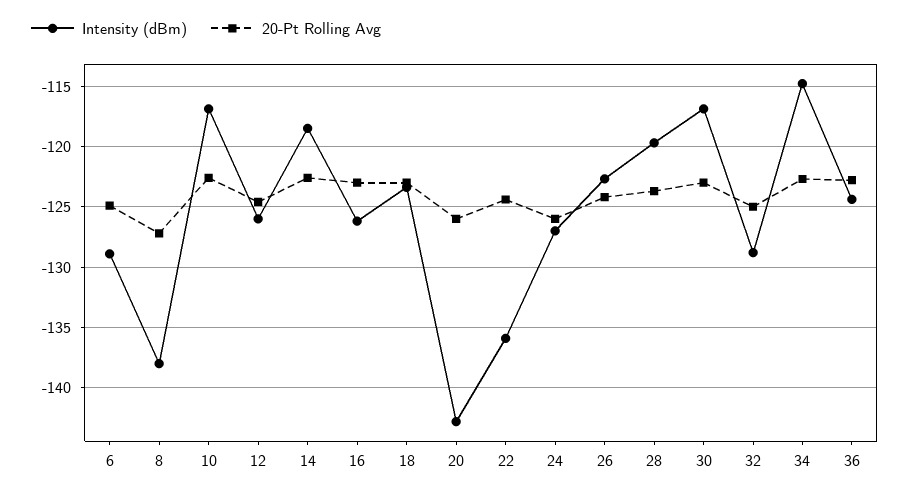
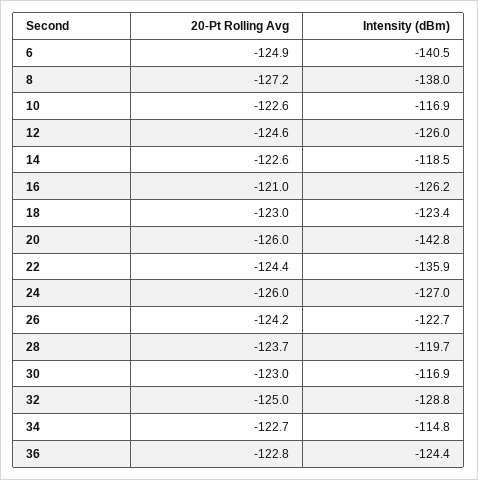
Intensity (dBm), 6: -129 -> -140.5
20-Pt Rolling Avg, 16: -123 -> -121

